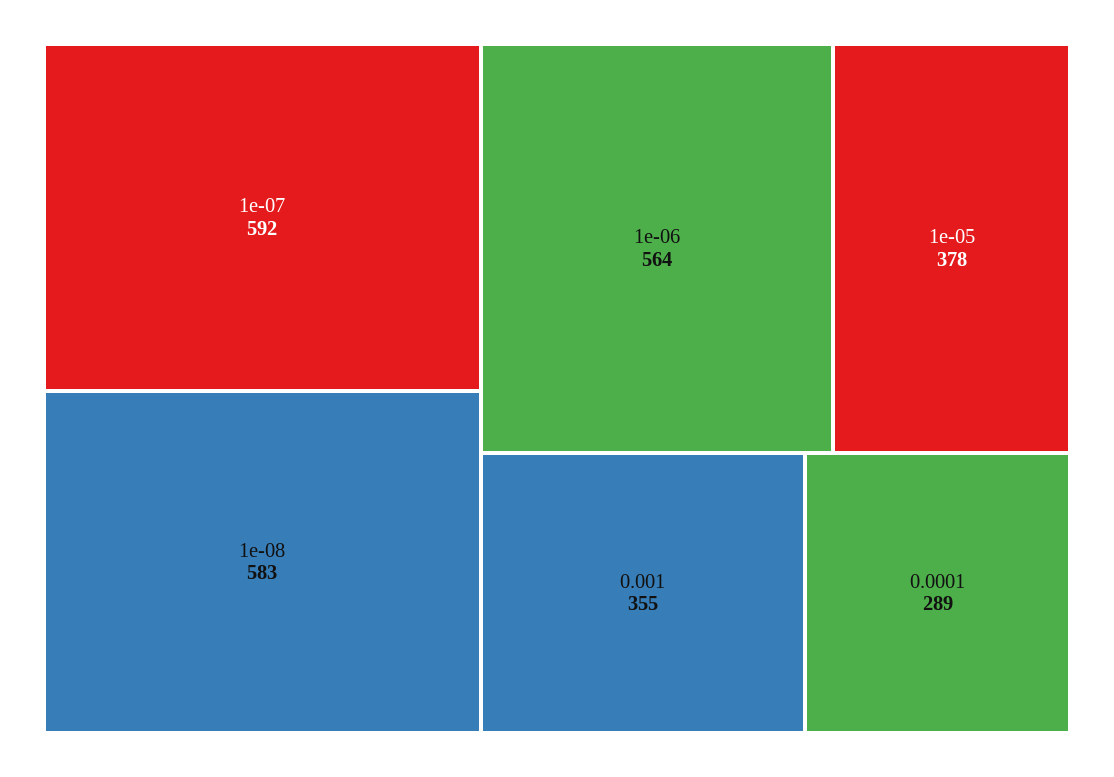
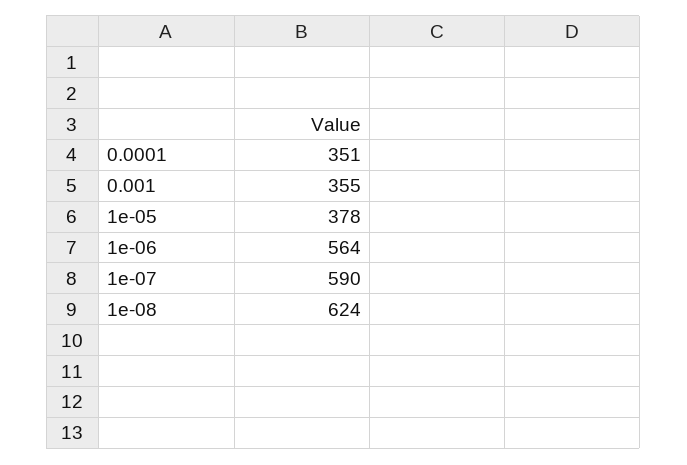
1e-07: 592 -> 590
1e-08: 583 -> 624
0.0001: 289 -> 351

